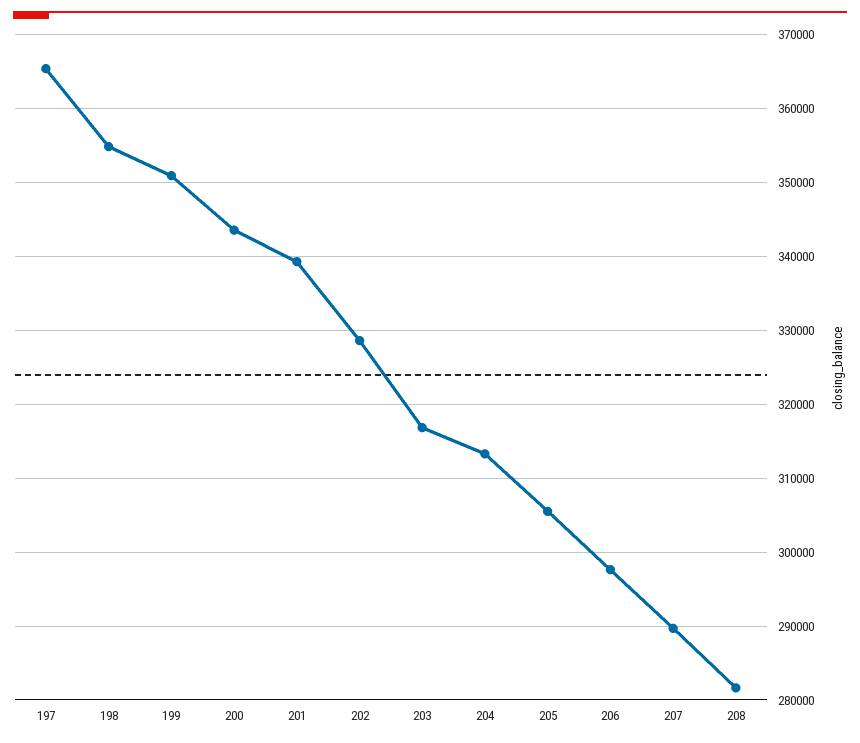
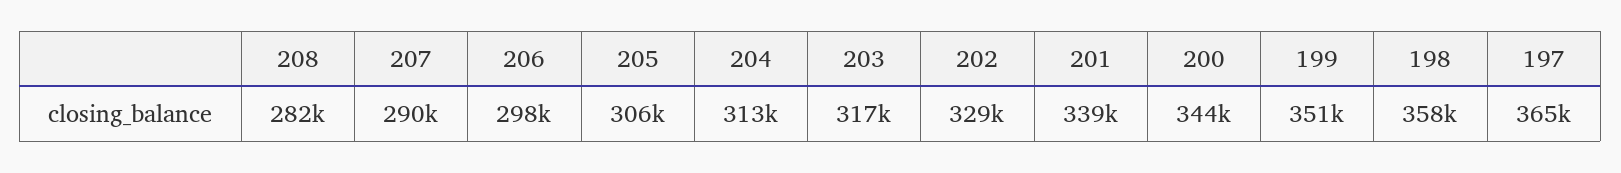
198: 355000 -> 358000

